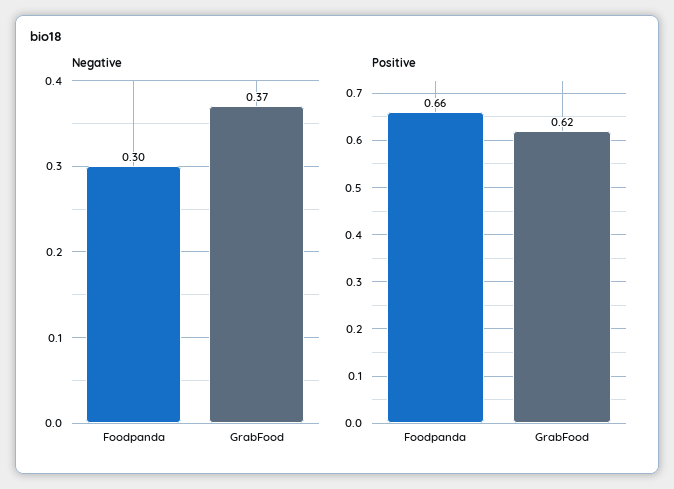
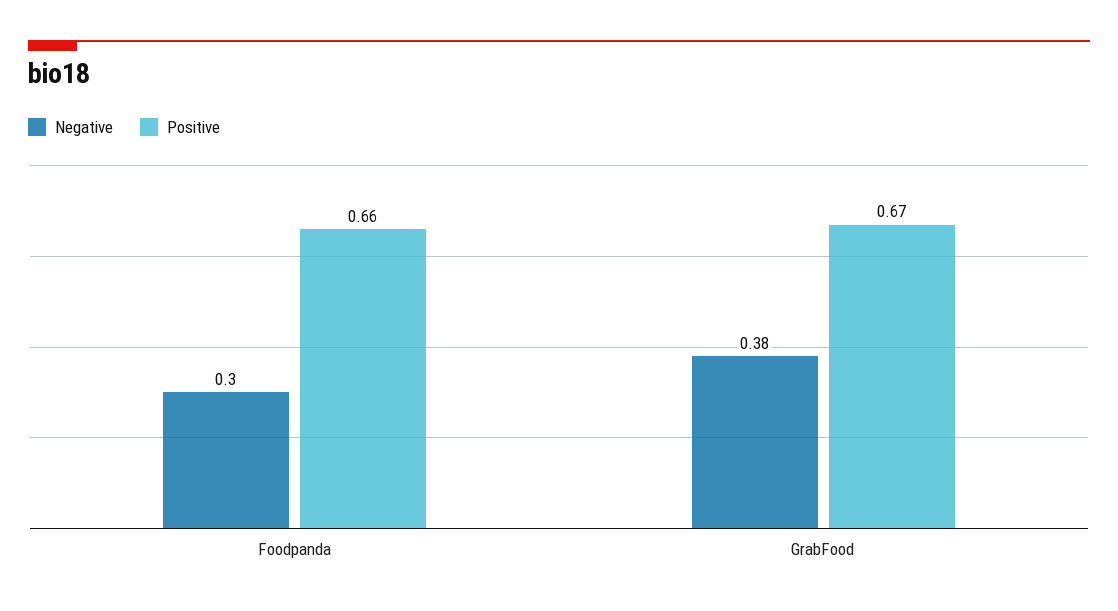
Negative, GrabFood: 0.37 -> 0.38
Positive, GrabFood: 0.62 -> 0.67

